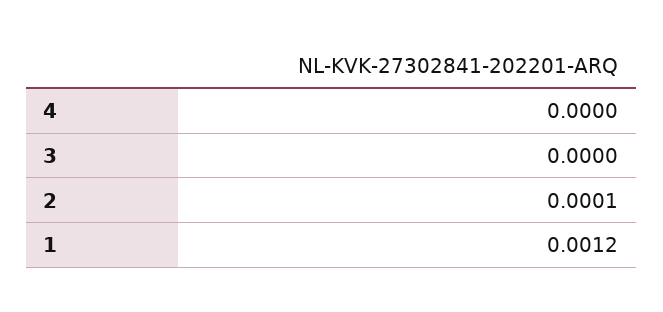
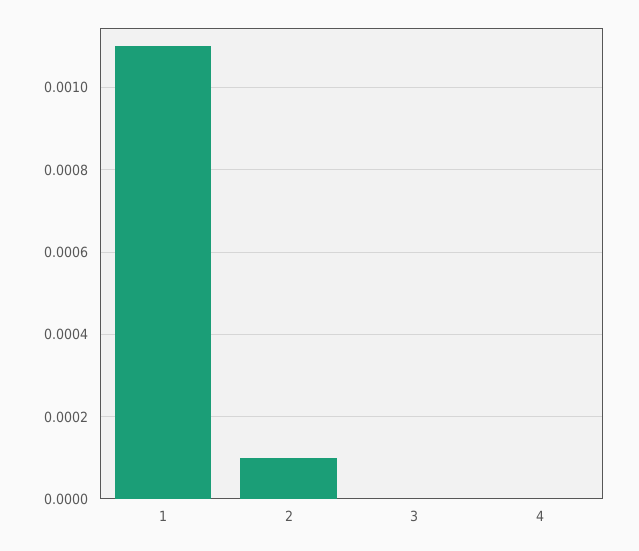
1: 0.0012 -> 0.0011

